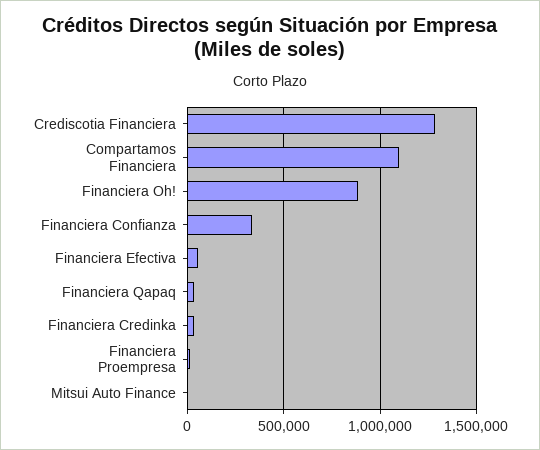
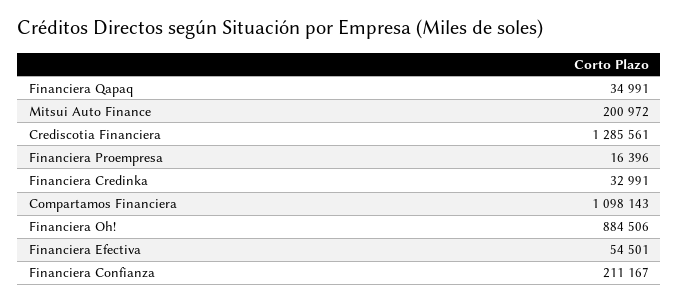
Financiera Confianza: 350000 -> 211167
Mitsui Auto Finance: 0 -> 200972

